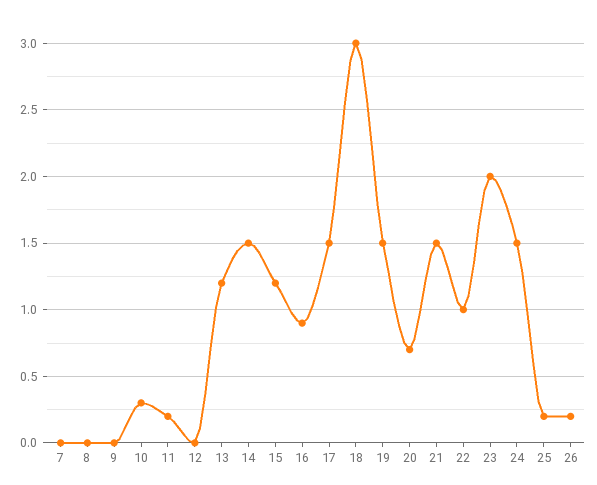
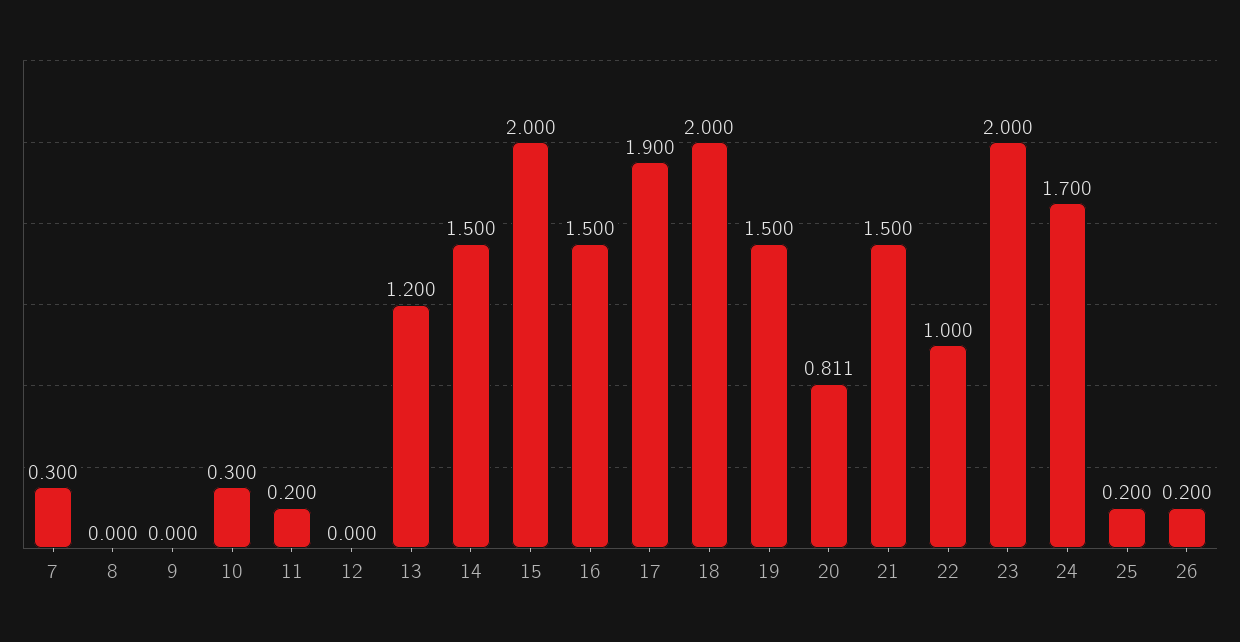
7: 0 -> 0.3
15: 1.2 -> 2
16: 0.9 -> 1.5
17: 1.5 -> 1.9
18: 3 -> 2
20: 0.7 -> 0.811
24: 1.5 -> 1.7

